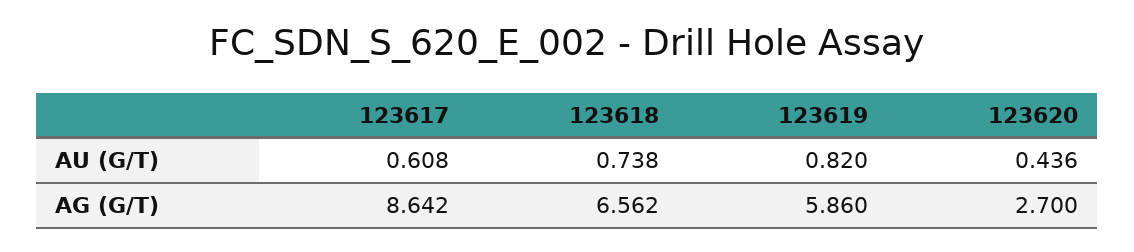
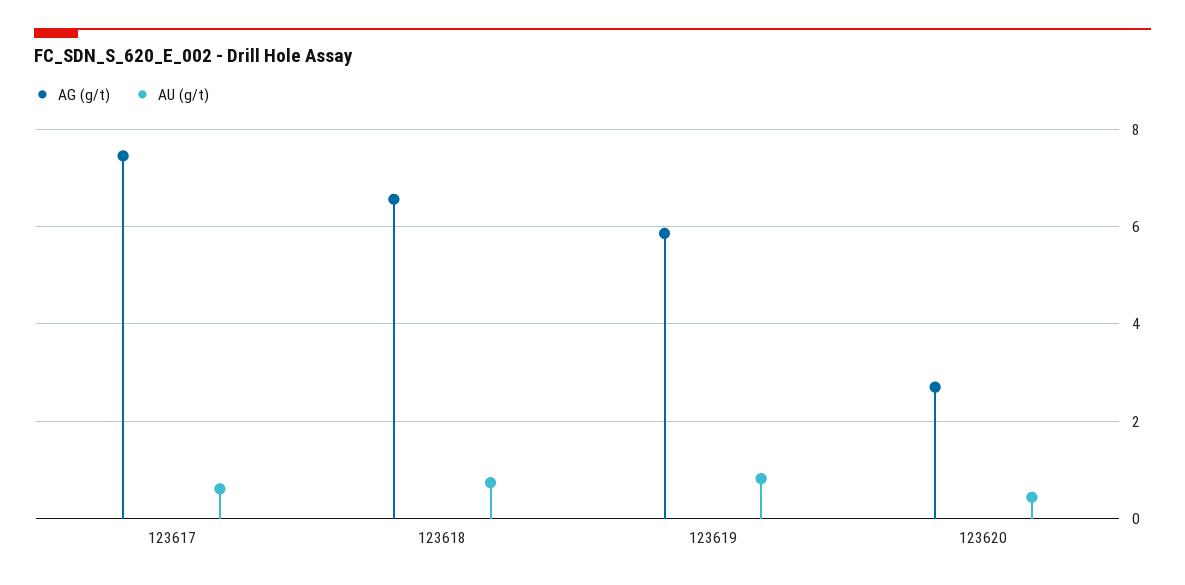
AG (G/T), 123617: 8.642 -> 7.4

